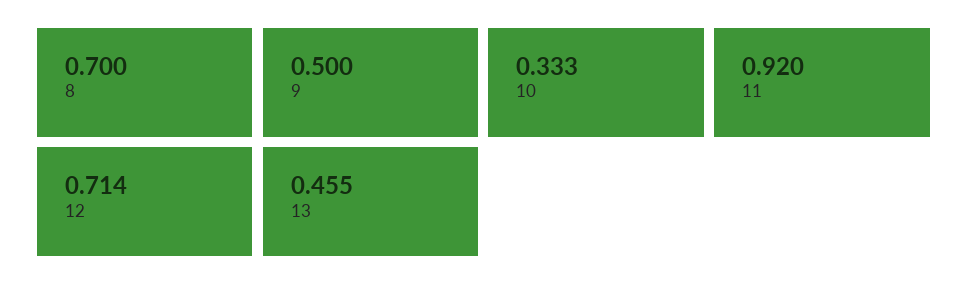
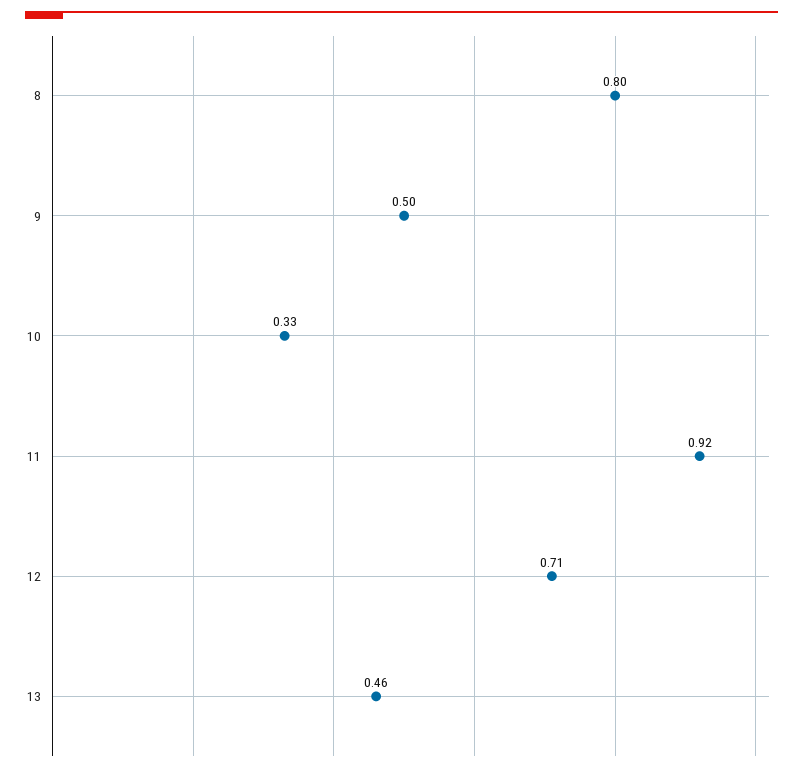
8: 0.7 -> 0.8

